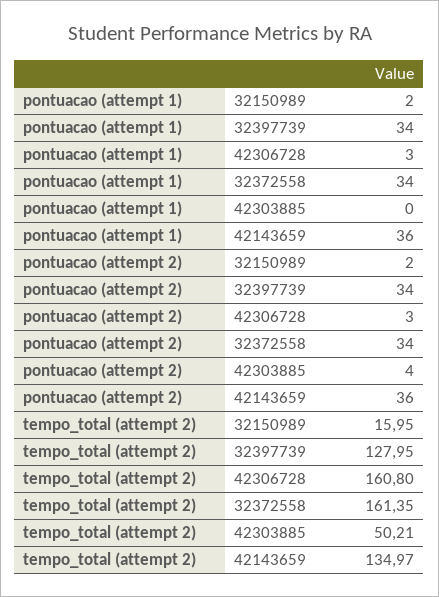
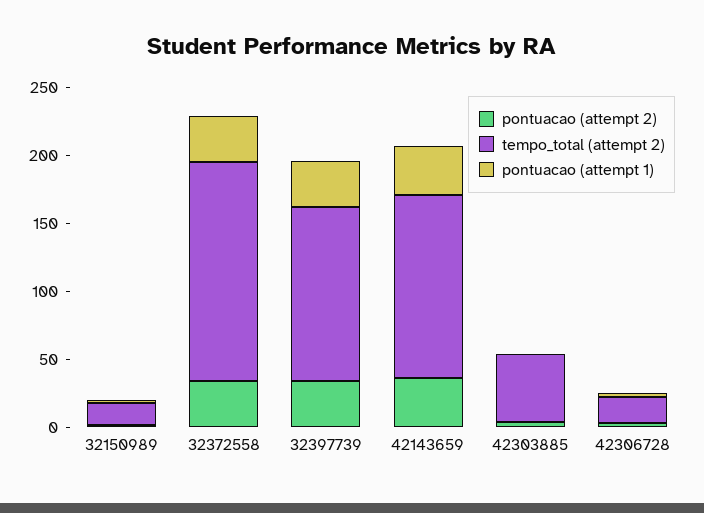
tempo_total (attempt 2), 42306728: 160.8 -> 20

